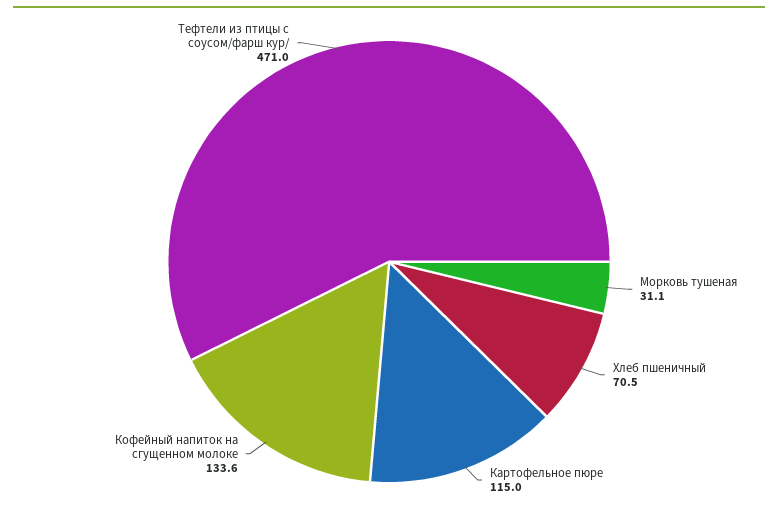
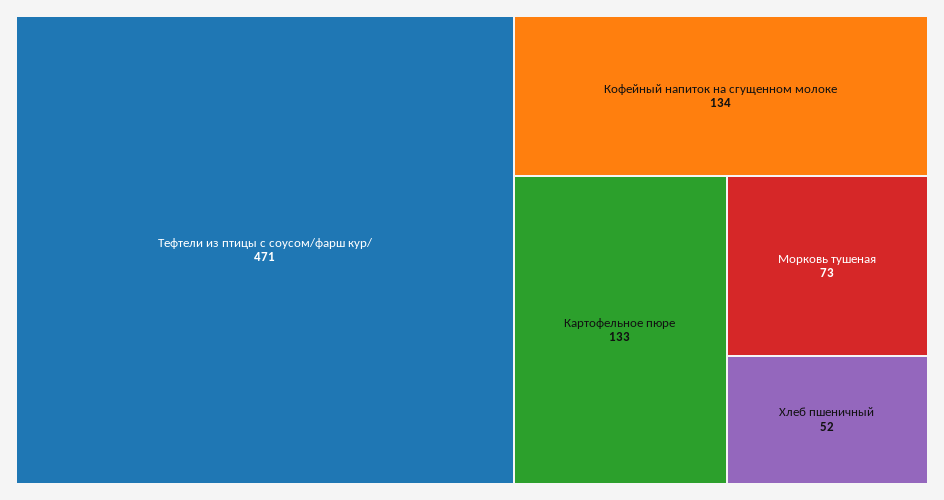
Морковь тушеная: 31.1 -> 73
Хлеб пшеничный: 70.5 -> 52
Картофельное пюре: 115 -> 133

